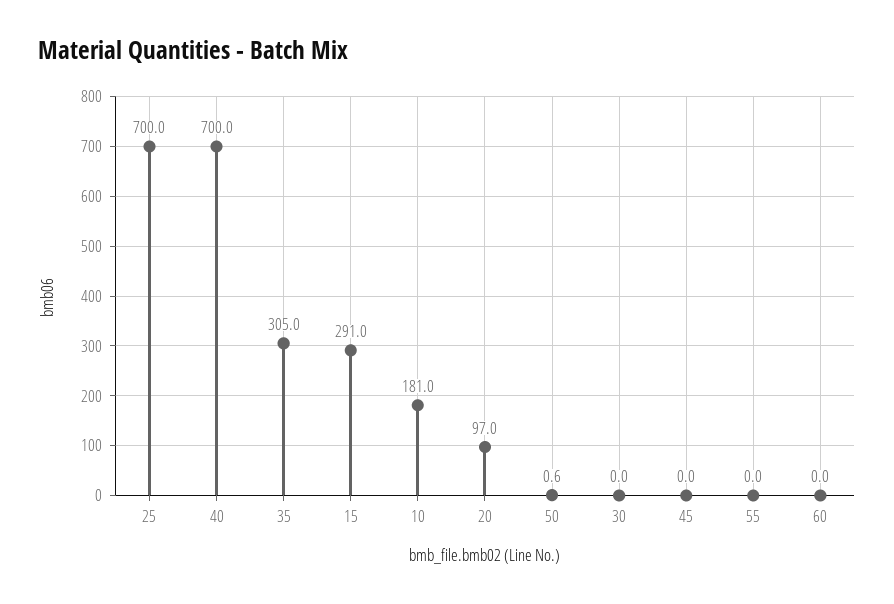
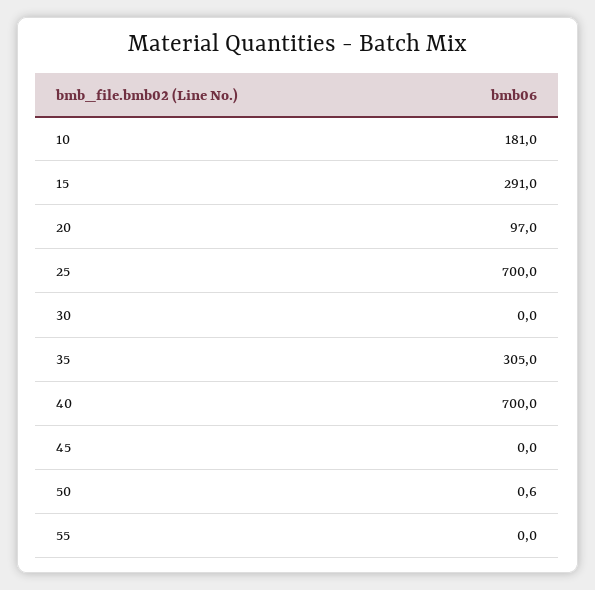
60: 0 -> none

